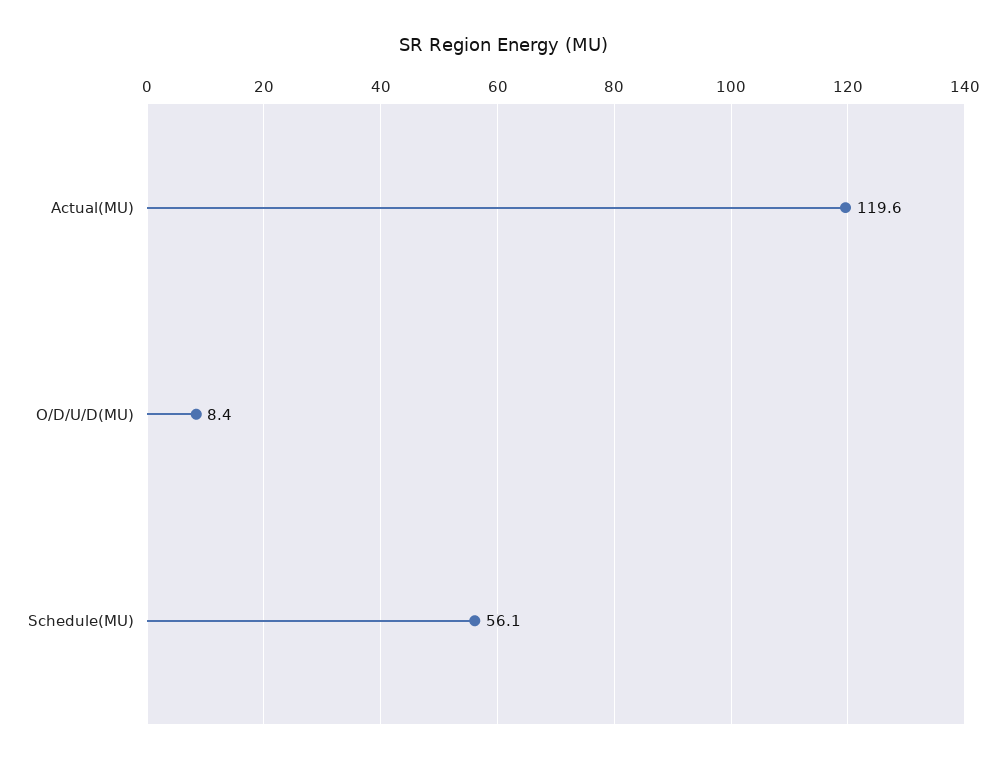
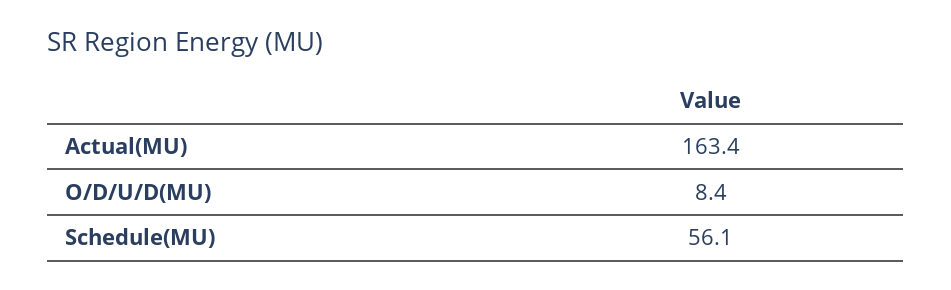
Actual(MU): 119.6 -> 163.4

